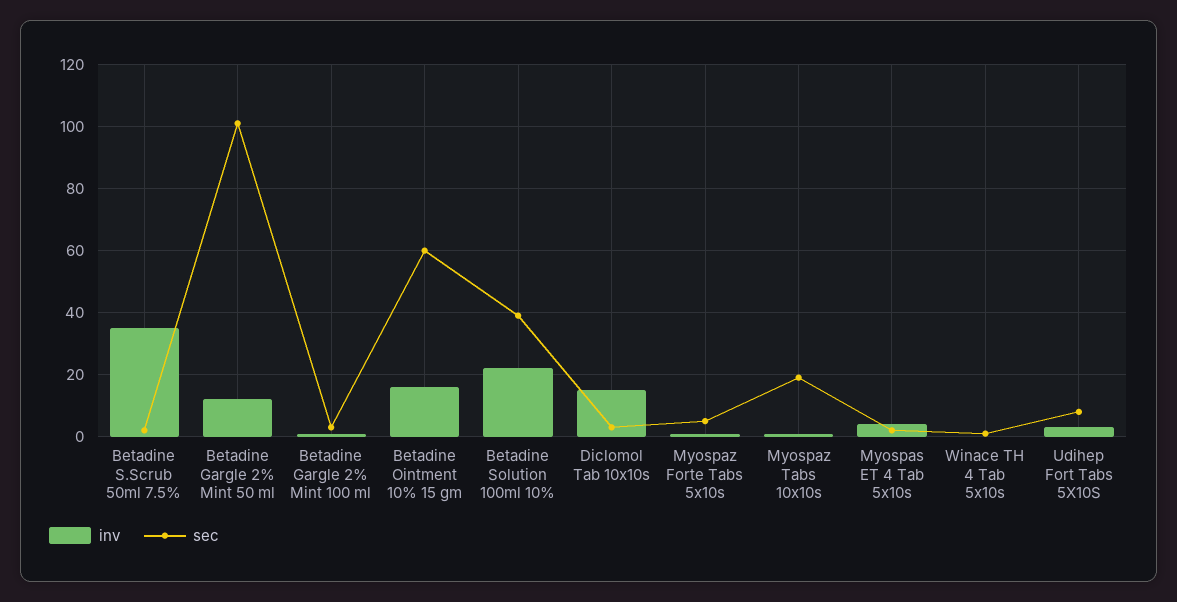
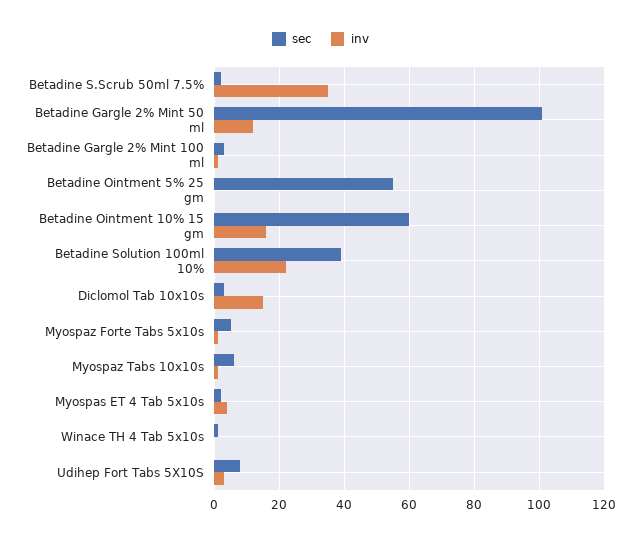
sec, Myospaz Tabs 10x10s: 20 -> 5
sec, Betadine Ointment 5% 25 gm: none -> 55
inv, Betadine Ointment 5% 25 gm: none -> 0

